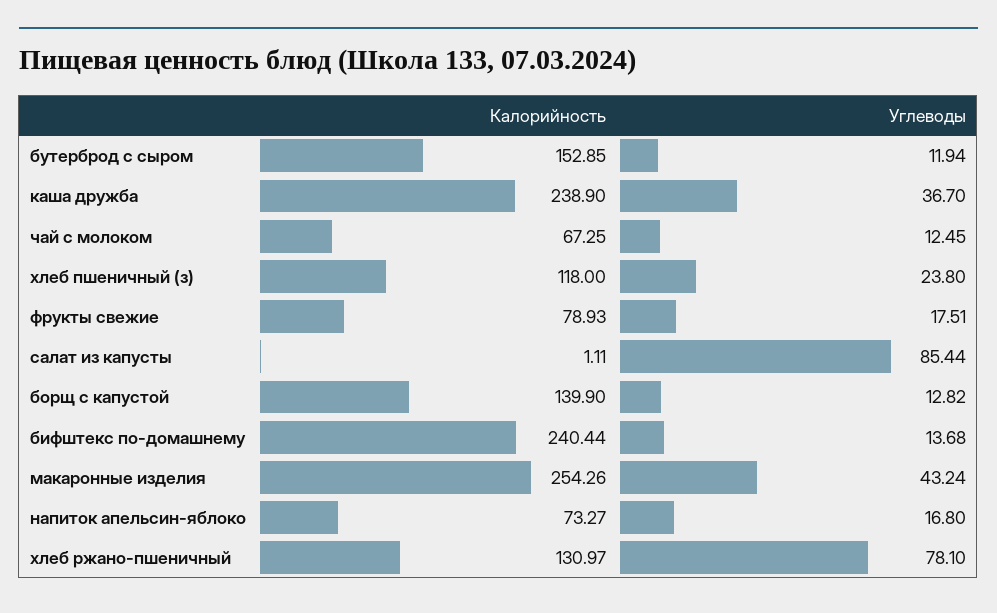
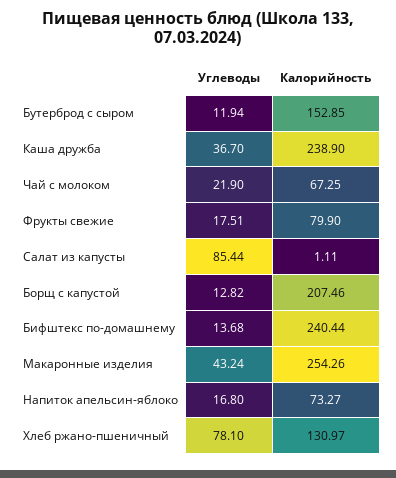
Углеводы, чай с молоком: 12.45 -> 21.9
Калорийность, хлеб пшеничный (з): 118 -> none
Углеводы, хлеб пшеничный (з): 23.8 -> none
Калорийность, фрукты свежие: 78.93 -> 79.9
Калорийность, борщ с капустой: 139.9 -> 207.46

